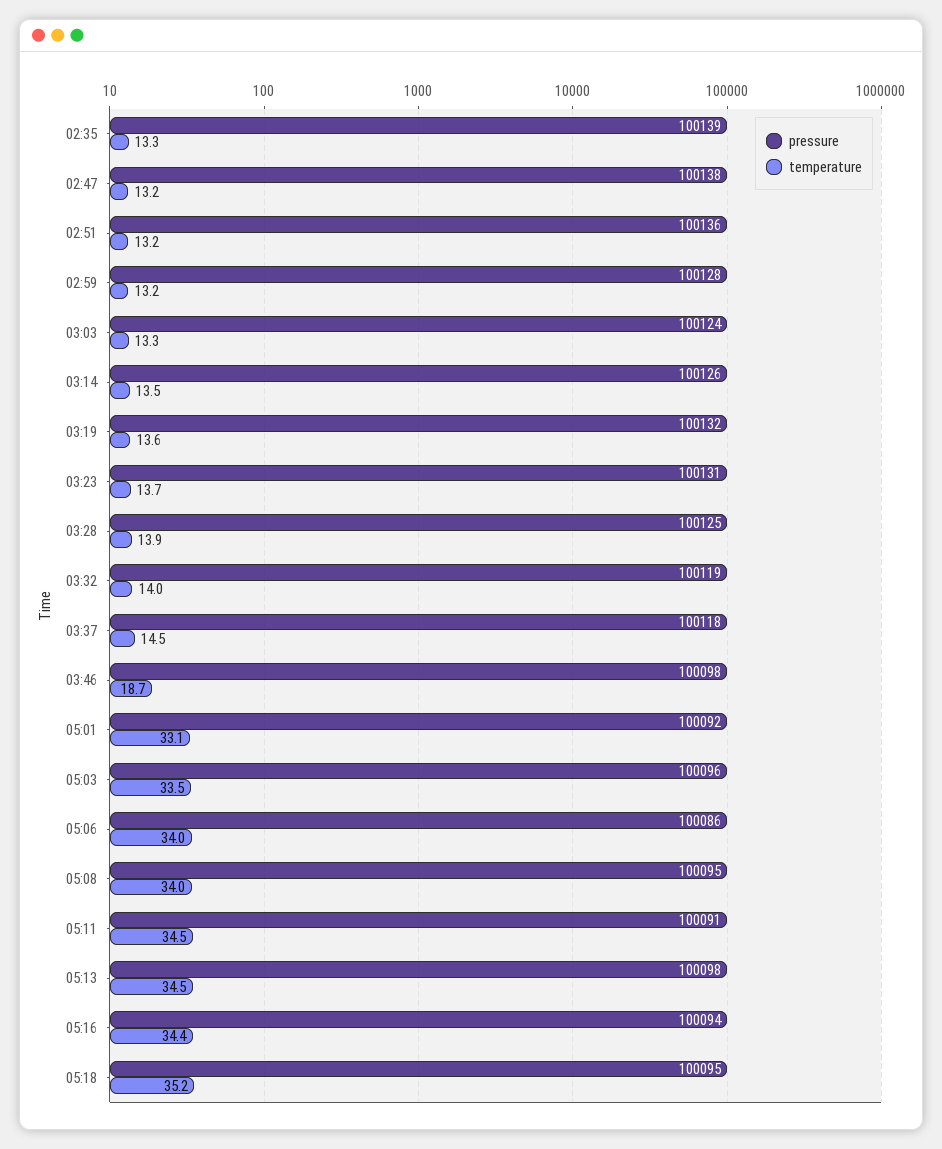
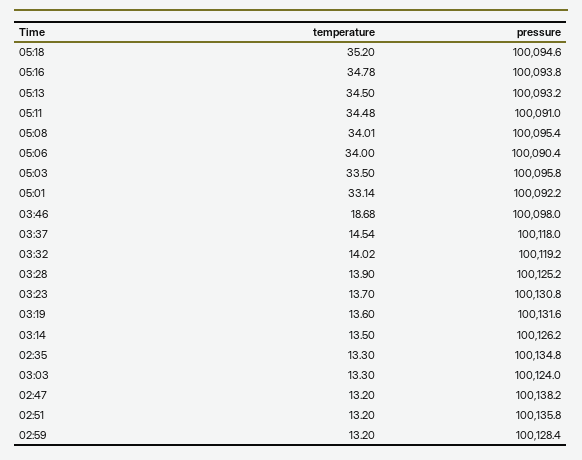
pressure, 02:35: 100139 -> 100134.8
pressure, 05:06: 100086 -> 100090.4
pressure, 05:13: 100098 -> 100093.2
temperature, 05:16: 34.4 -> 34.78

